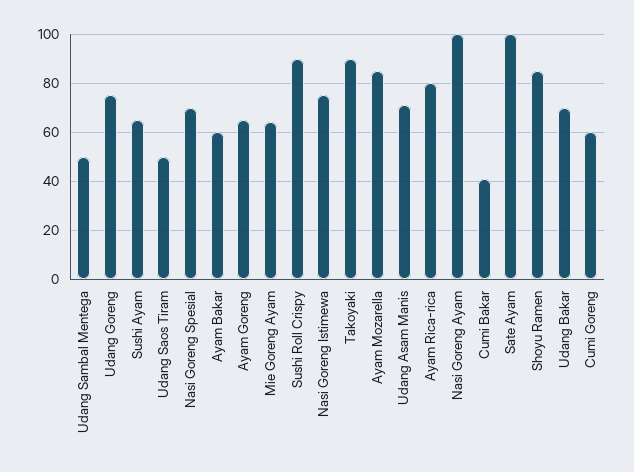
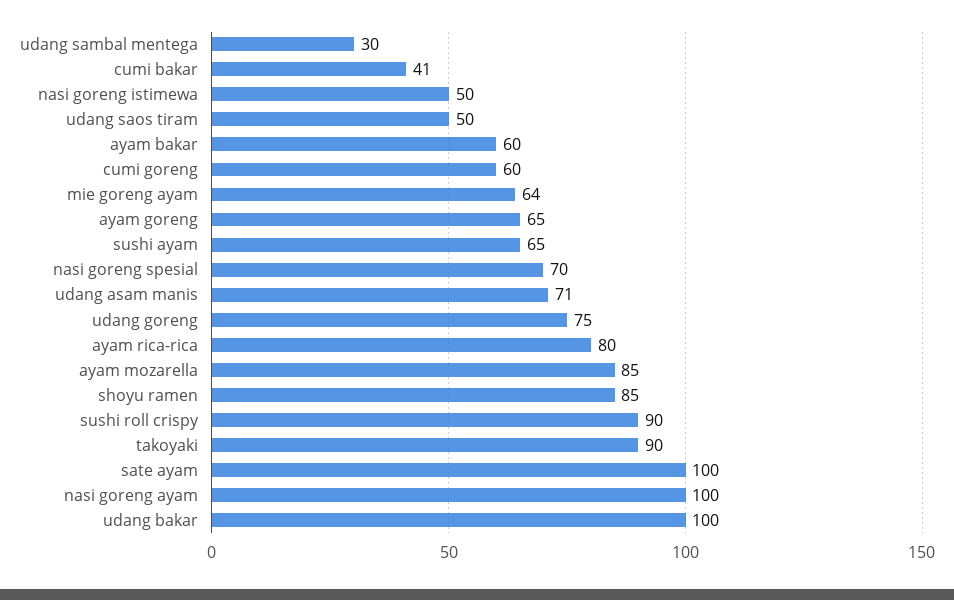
Udang Sambal Mentega: 50 -> 30
Nasi Goreng Istimewa: 75 -> 50
Udang Bakar: 70 -> 100

